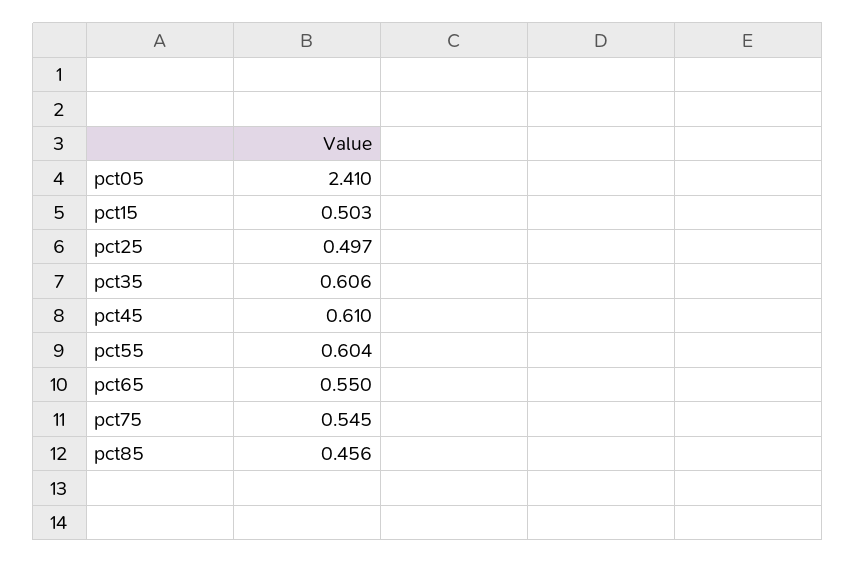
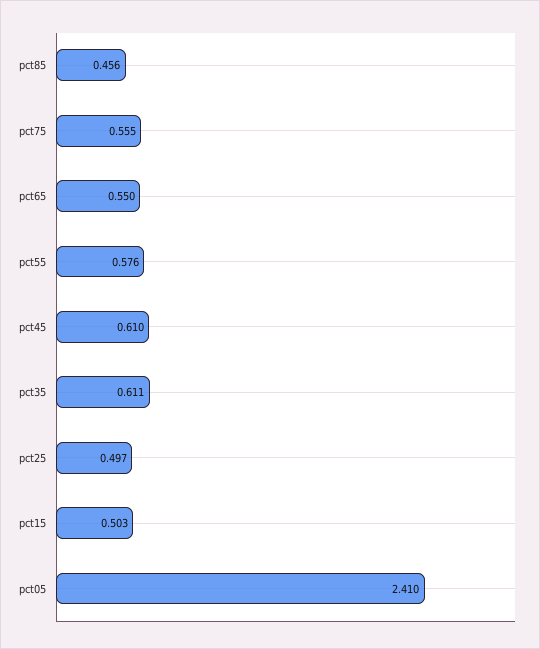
pct35: 0.606 -> 0.611
pct55: 0.604 -> 0.576
pct75: 0.545 -> 0.555

